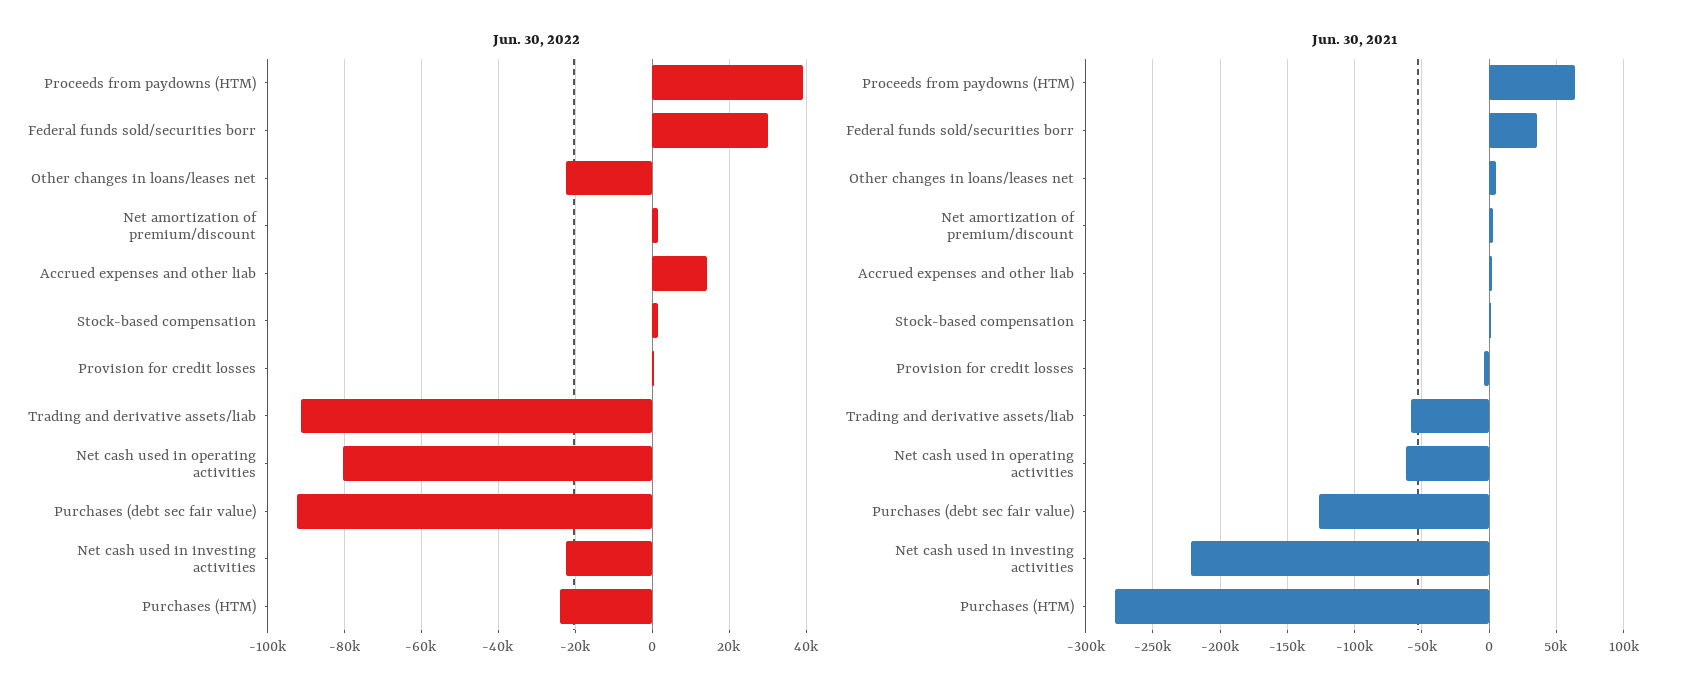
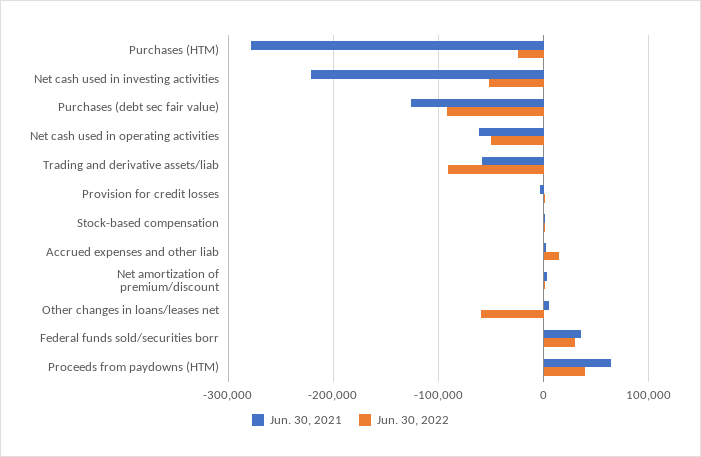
Jun. 30, 2022, Other changes in loans/leases net: -22000 -> -60000
Jun. 30, 2022, Net cash used in operating activities: -80000 -> -50000
Jun. 30, 2022, Net cash used in investing activities: -22000 -> -50000

